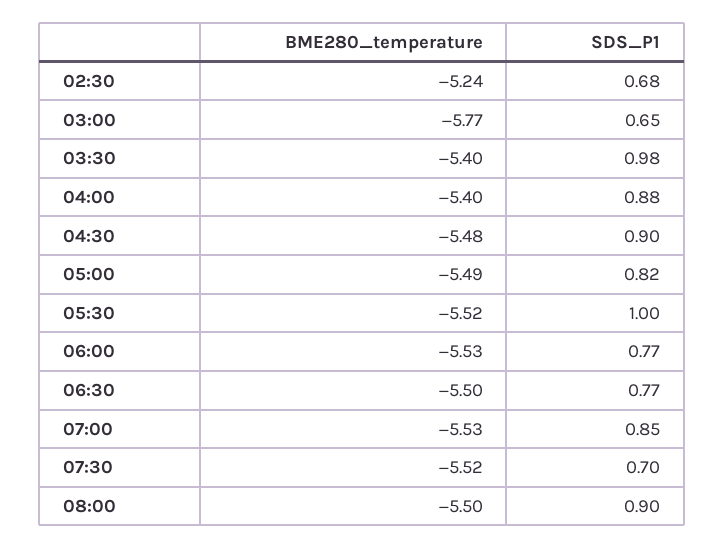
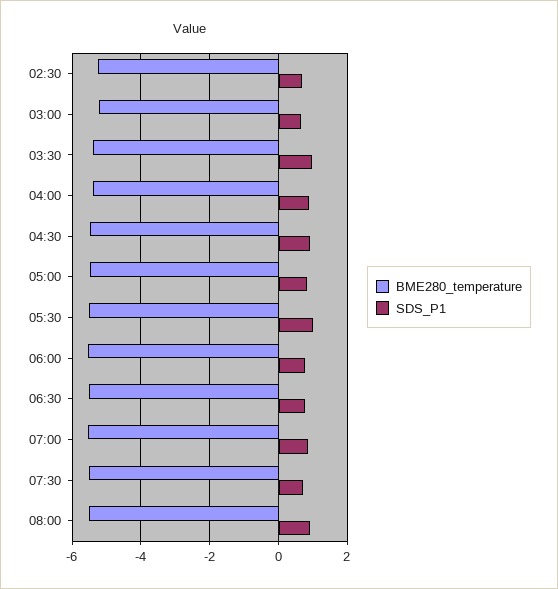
BME280_temperature, 03:00: -5.77 -> -5.2

